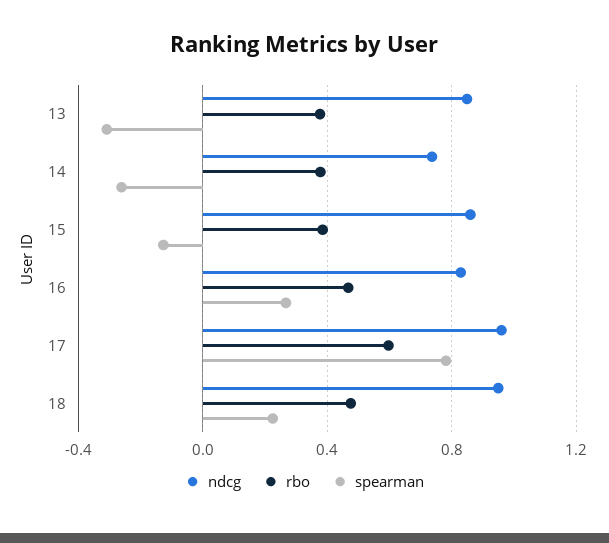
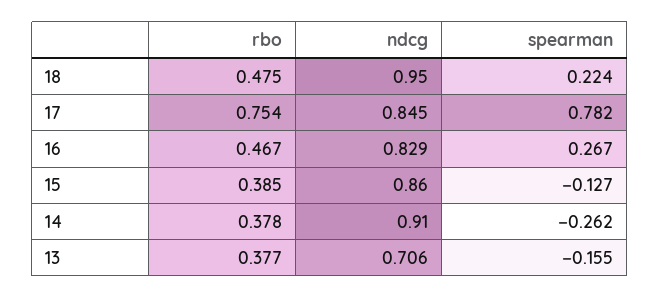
ndcg, 13: 0.85 -> 0.706
spearman, 13: -0.3 -> -0.155
ndcg, 14: 0.75 -> 0.91
ndcg, 17: 0.95 -> 0.845
rbo, 17: 0.6 -> 0.754

